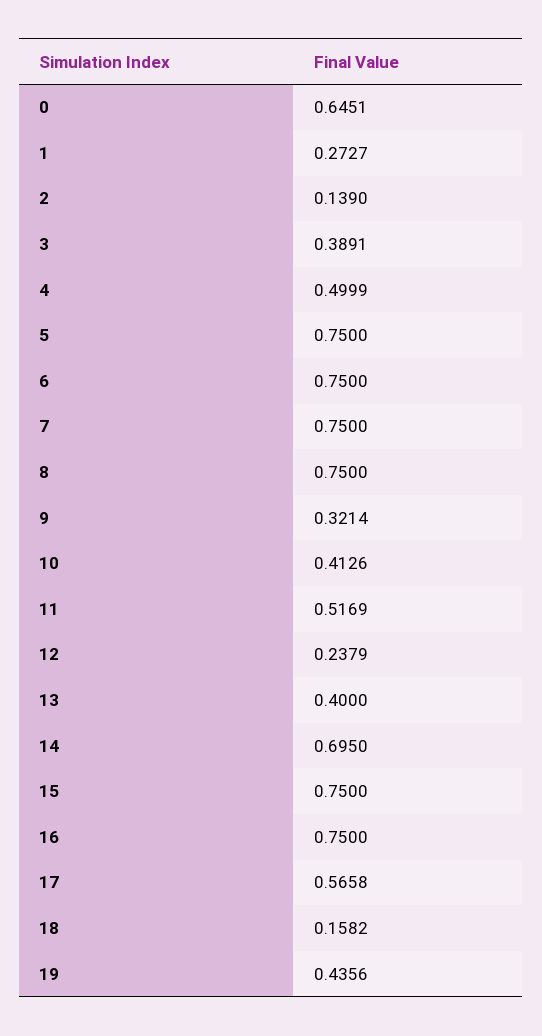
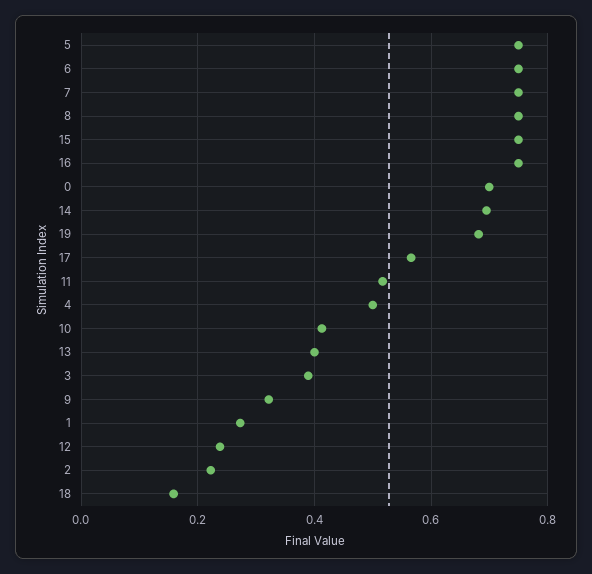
0: 0.6451 -> 0.7
2: 0.139 -> 0.22
19: 0.4356 -> 0.68

